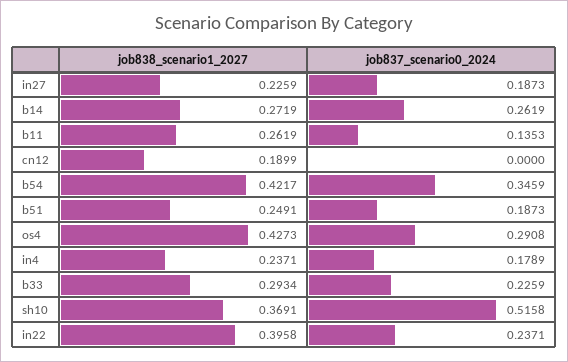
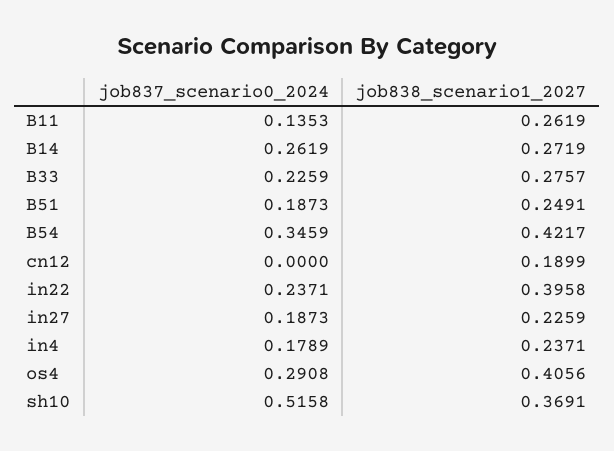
job838_scenario1_2027, os4: 0.4273 -> 0.4056
job838_scenario1_2027, b33: 0.2934 -> 0.2757

